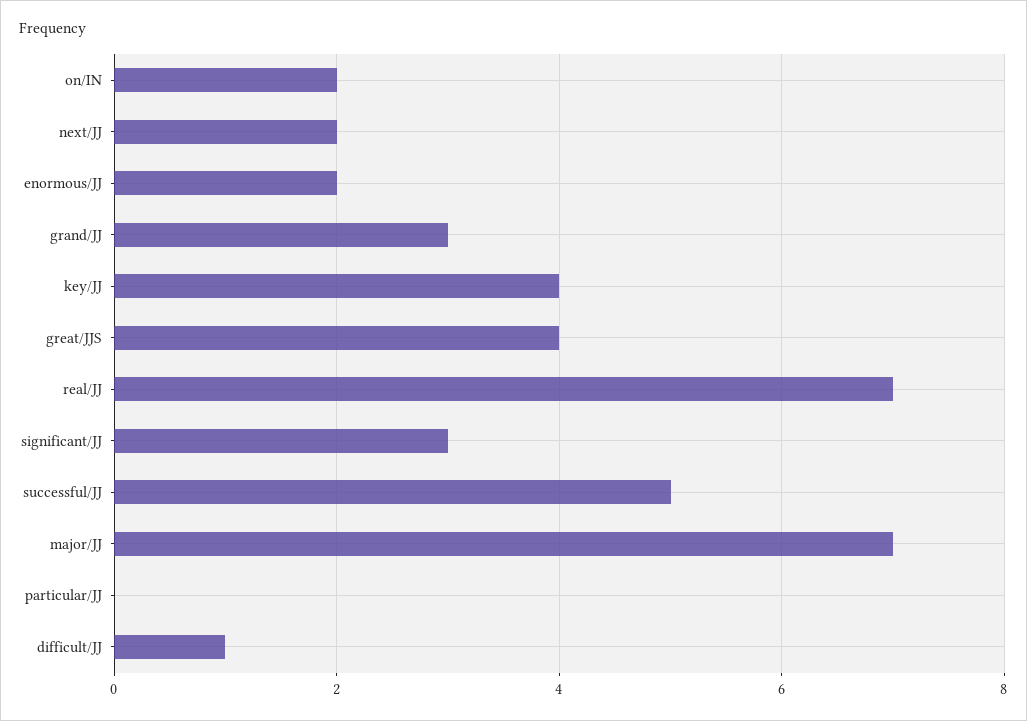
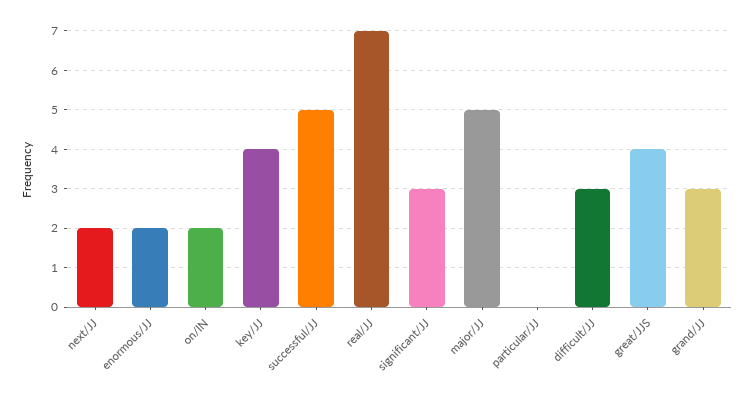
major/JJ: 7 -> 5
difficult/JJ: 1 -> 3

